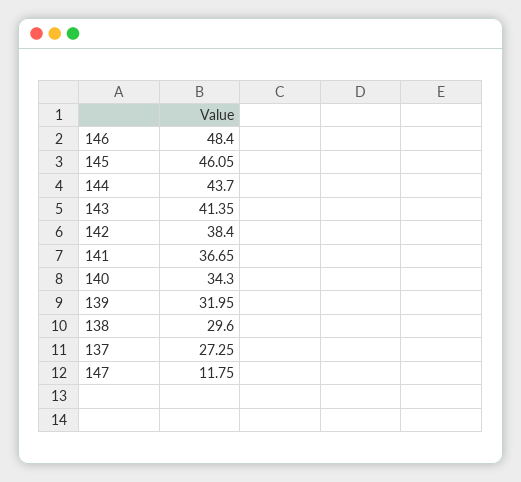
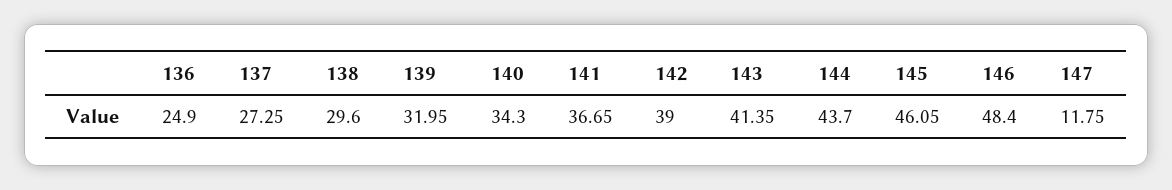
142: 38.4 -> 39
136: none -> 24.9

